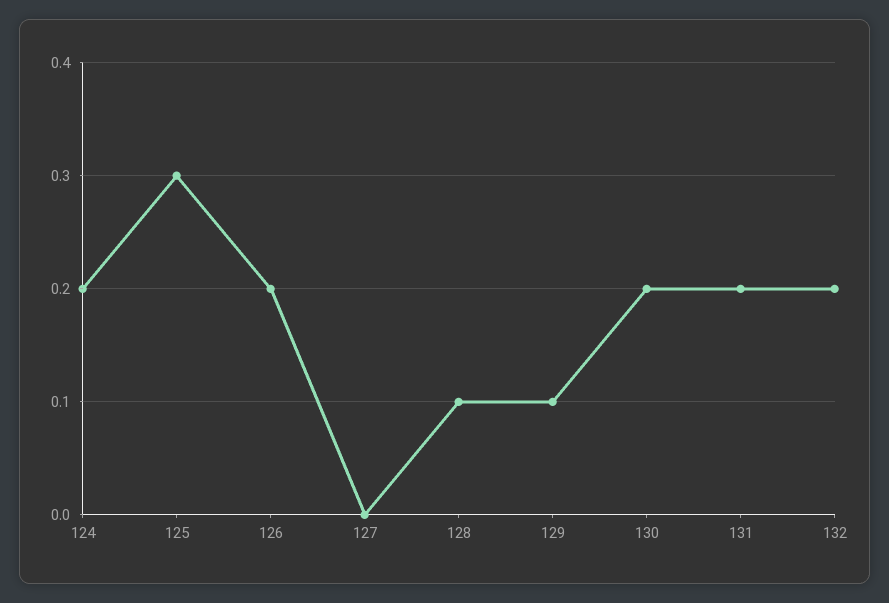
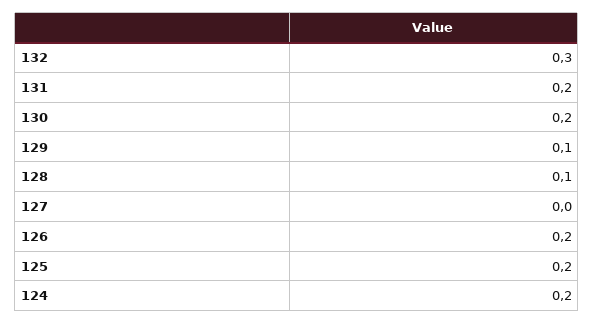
125: 0.3 -> 0.2
132: 0.2 -> 0.3

